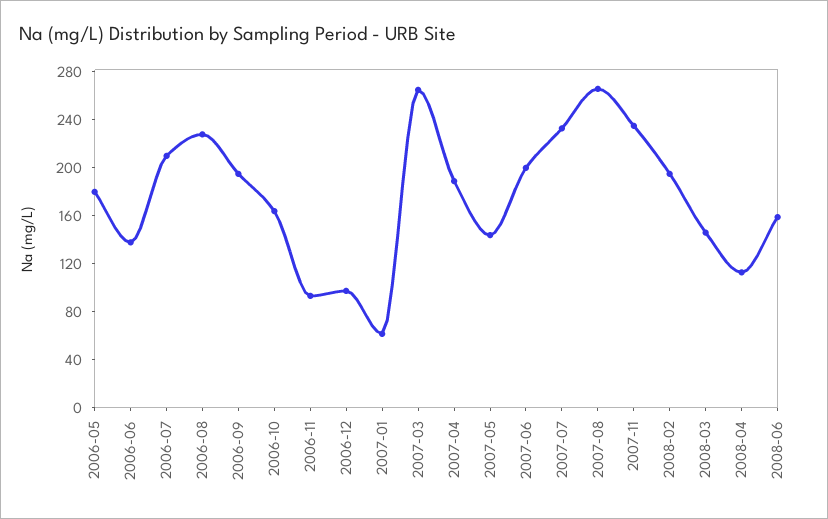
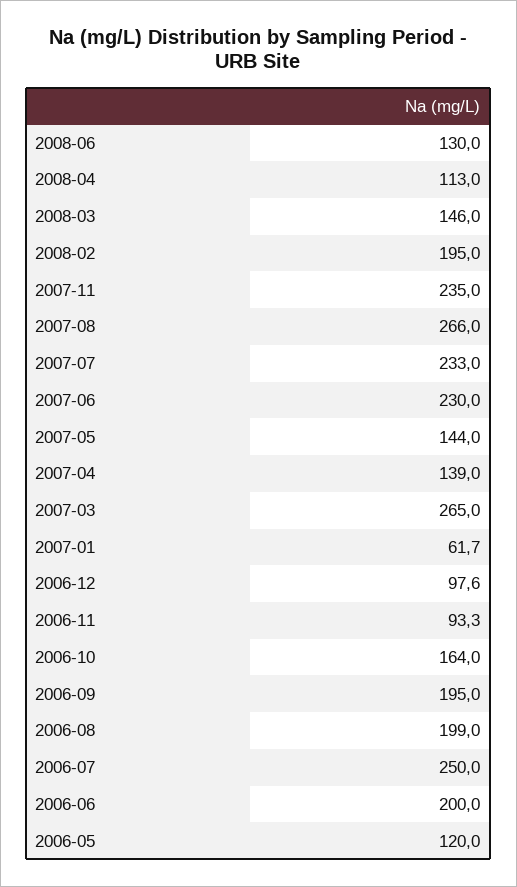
2006-05: 180 -> 120
2006-06: 140 -> 200
2006-07: 210 -> 250
2006-08: 230 -> 199
2007-04: 190 -> 139
2007-06: 200 -> 230
2008-06: 160 -> 130

